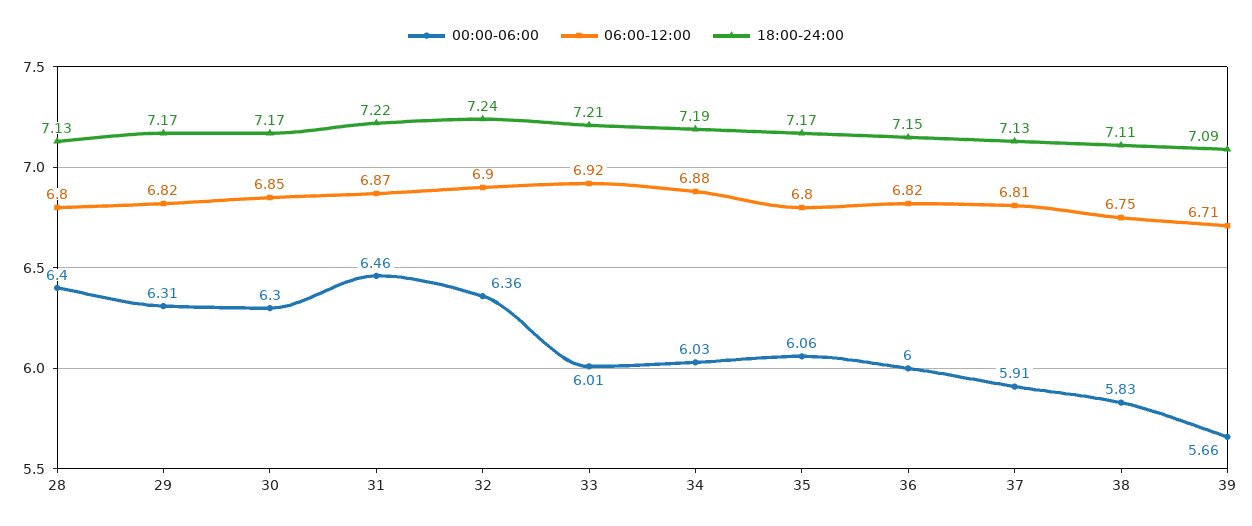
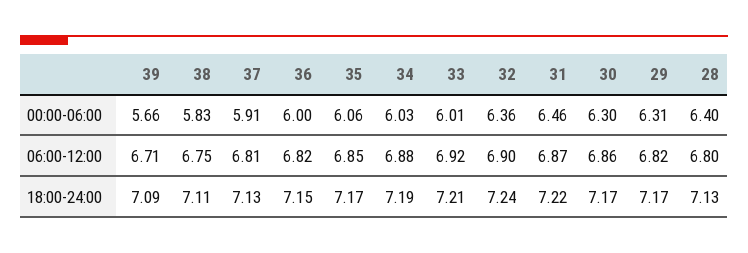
06:00-12:00, 30: 6.85 -> 6.86
06:00-12:00, 35: 6.8 -> 6.85

